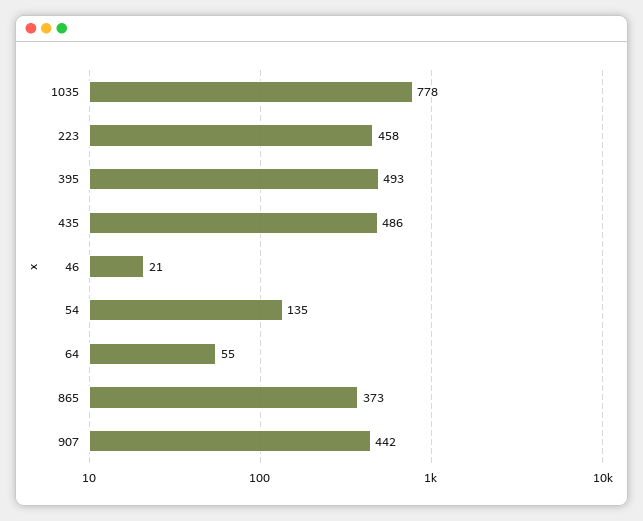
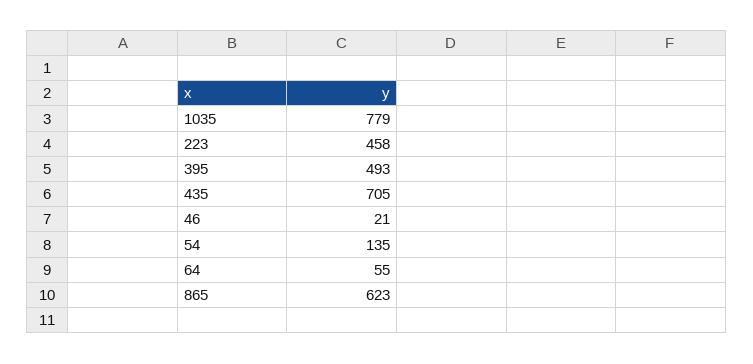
1035: 778 -> 779
435: 486 -> 705
865: 373 -> 623
907: 442 -> none

